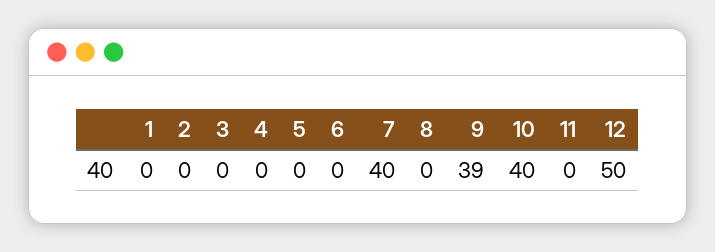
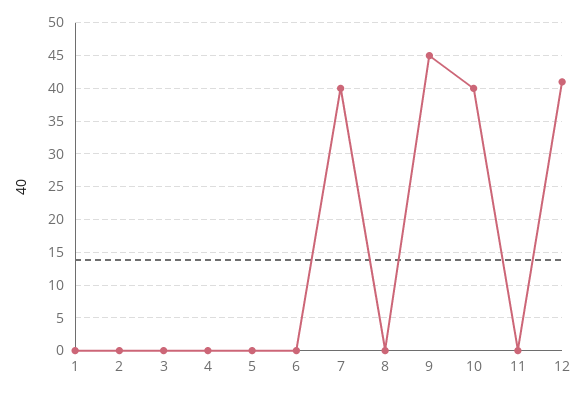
9: 39 -> 45
12: 50 -> 41

